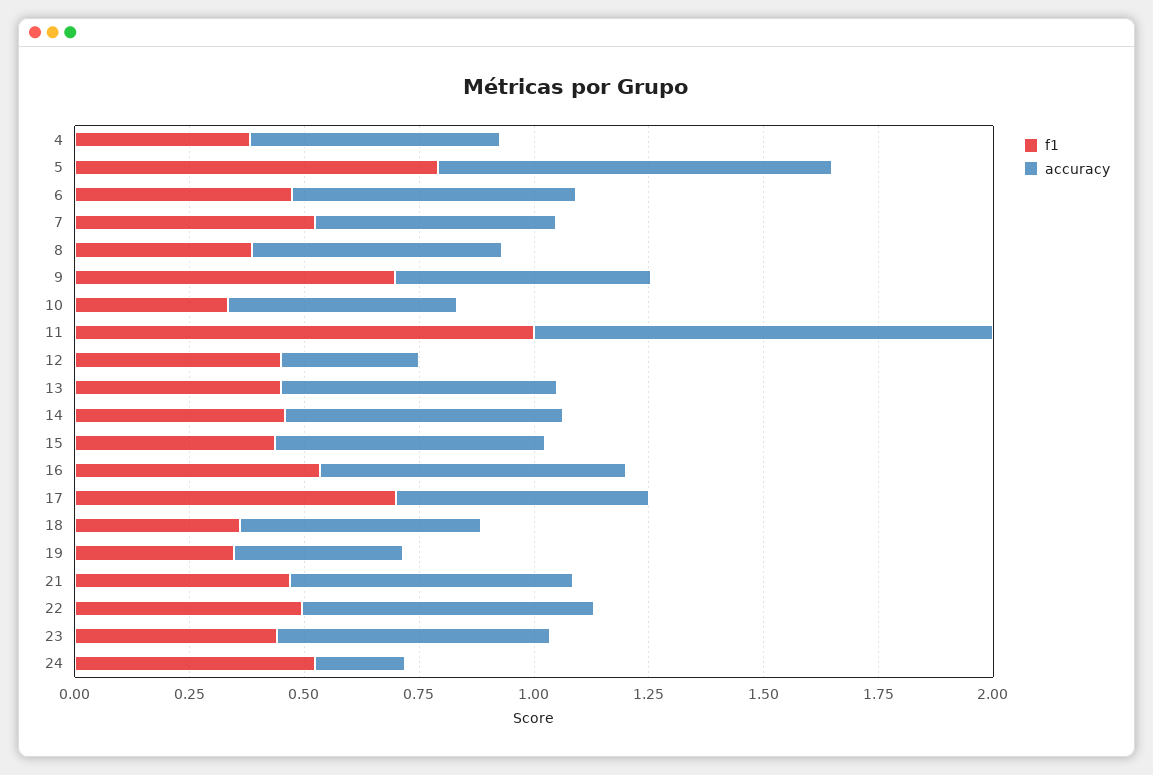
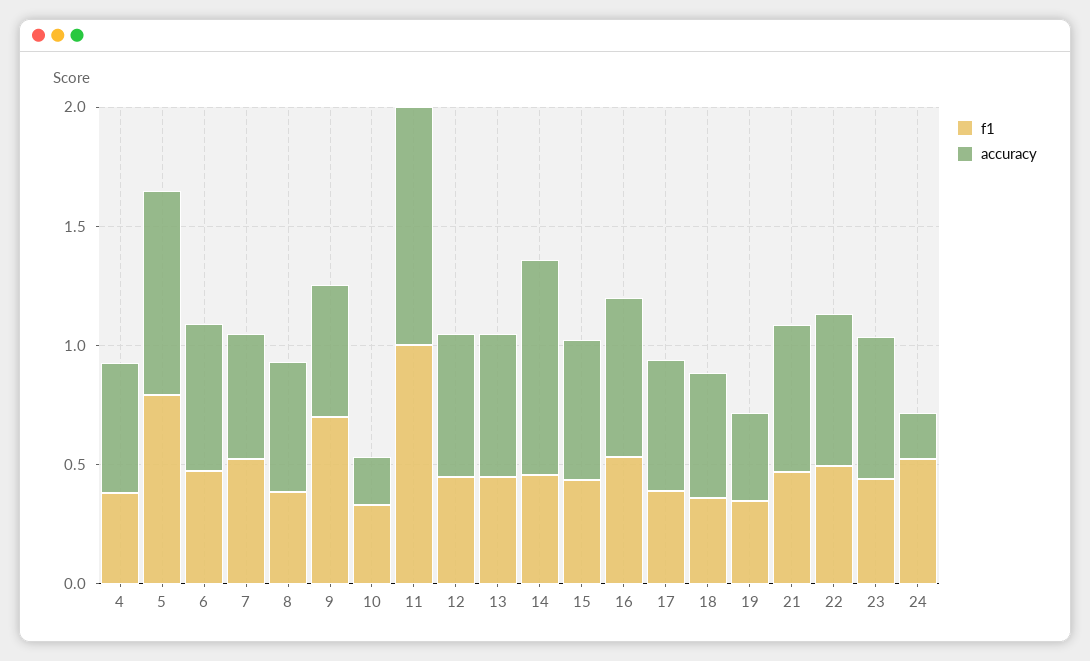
accuracy, 10: 0.5 -> 0.2
accuracy, 12: 0.3 -> 0.6
accuracy, 14: 0.6 -> 0.9
f1, 17: 0.7 -> 0.4

